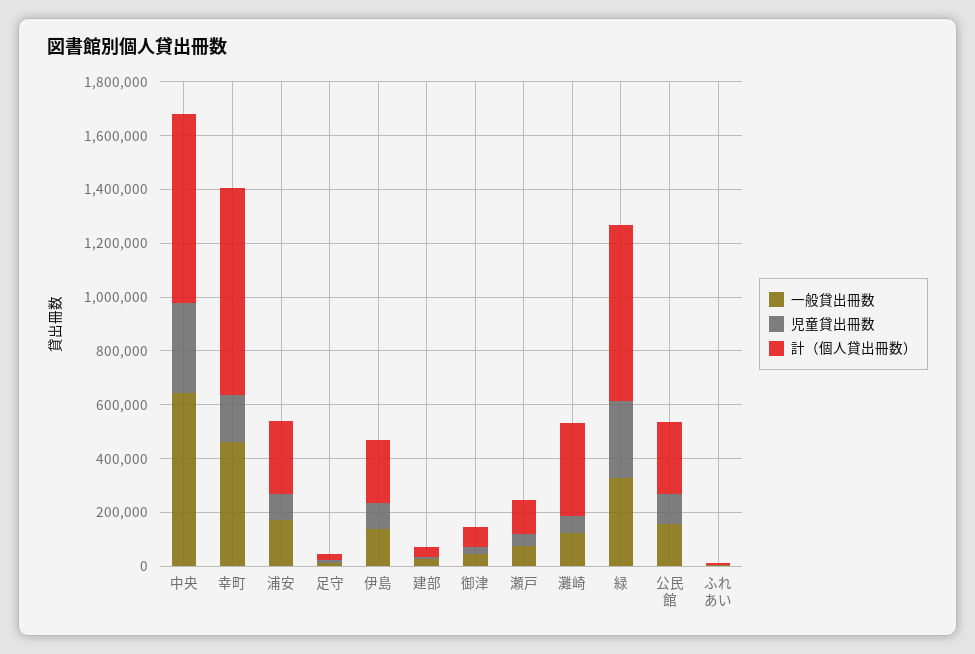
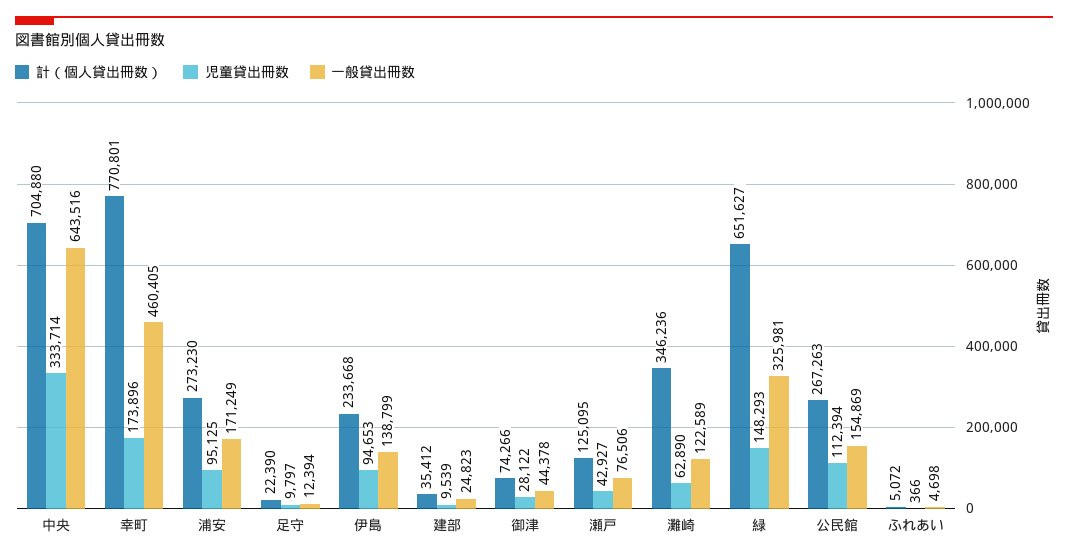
児童貸出冊数, 緑: 300000 -> 148293

